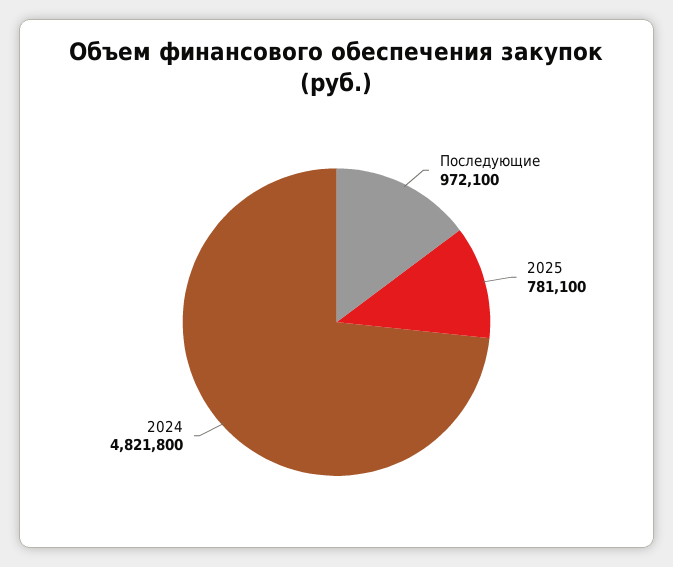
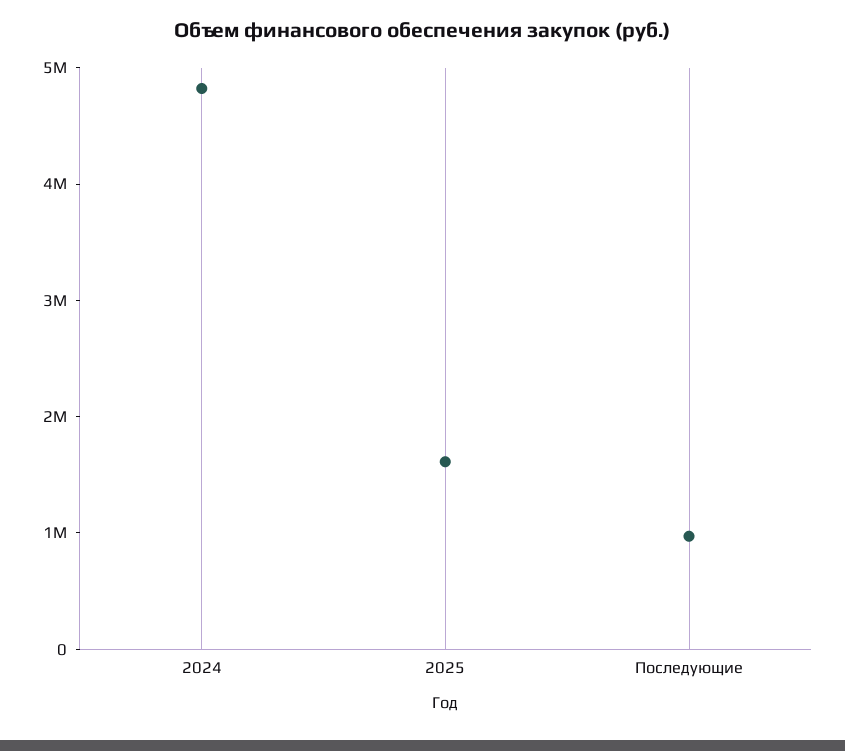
2025: 781100 -> 1600000

